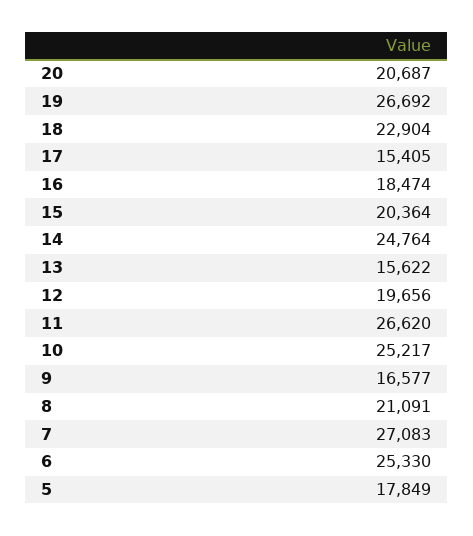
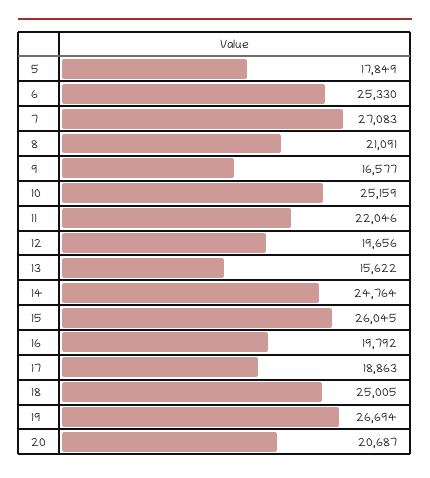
19: 26692 -> 26694
18: 22904 -> 25005
17: 15405 -> 18863
16: 18474 -> 19792
15: 20364 -> 26045
11: 26620 -> 22046
10: 25217 -> 25159

